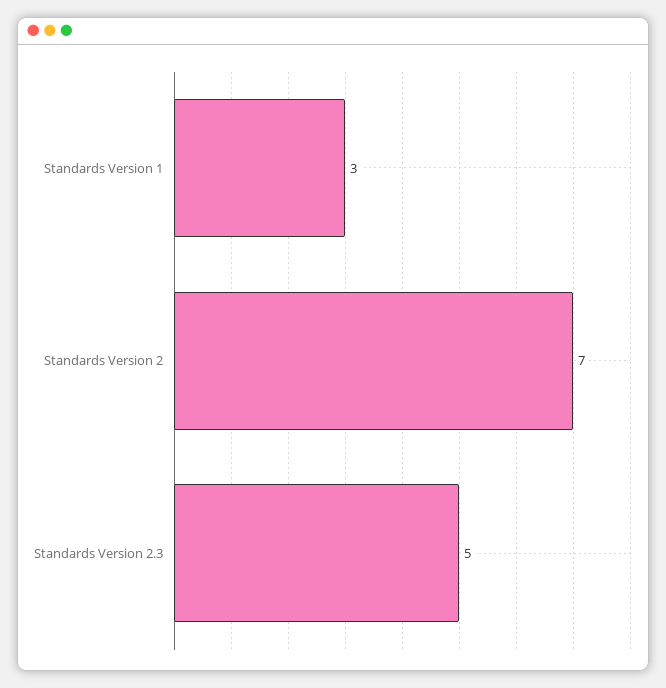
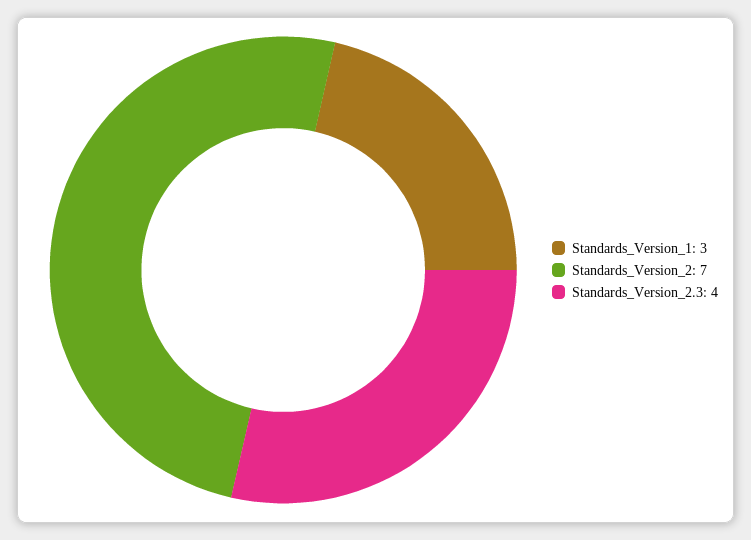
Standards Version 2.3: 5 -> 4

